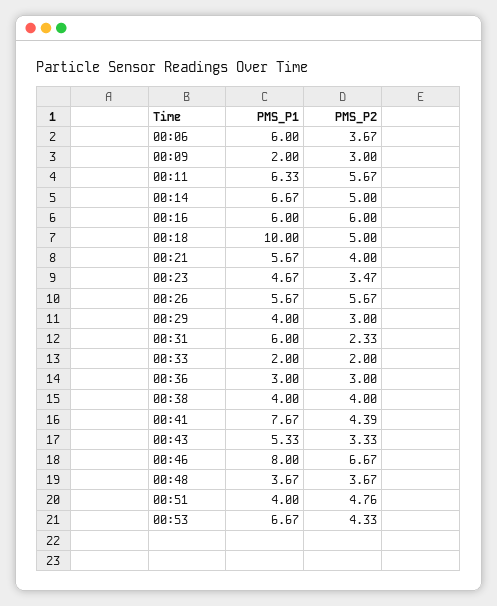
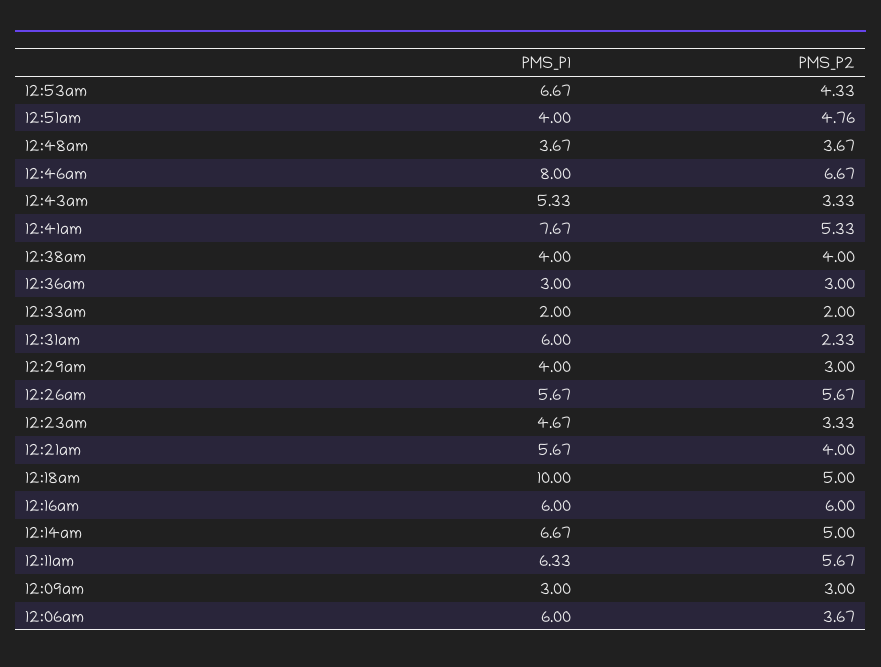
PMS_P1, 00:09: 2 -> 3
PMS_P2, 00:23: 3.47 -> 3.33
PMS_P2, 00:41: 4.39 -> 5.33

